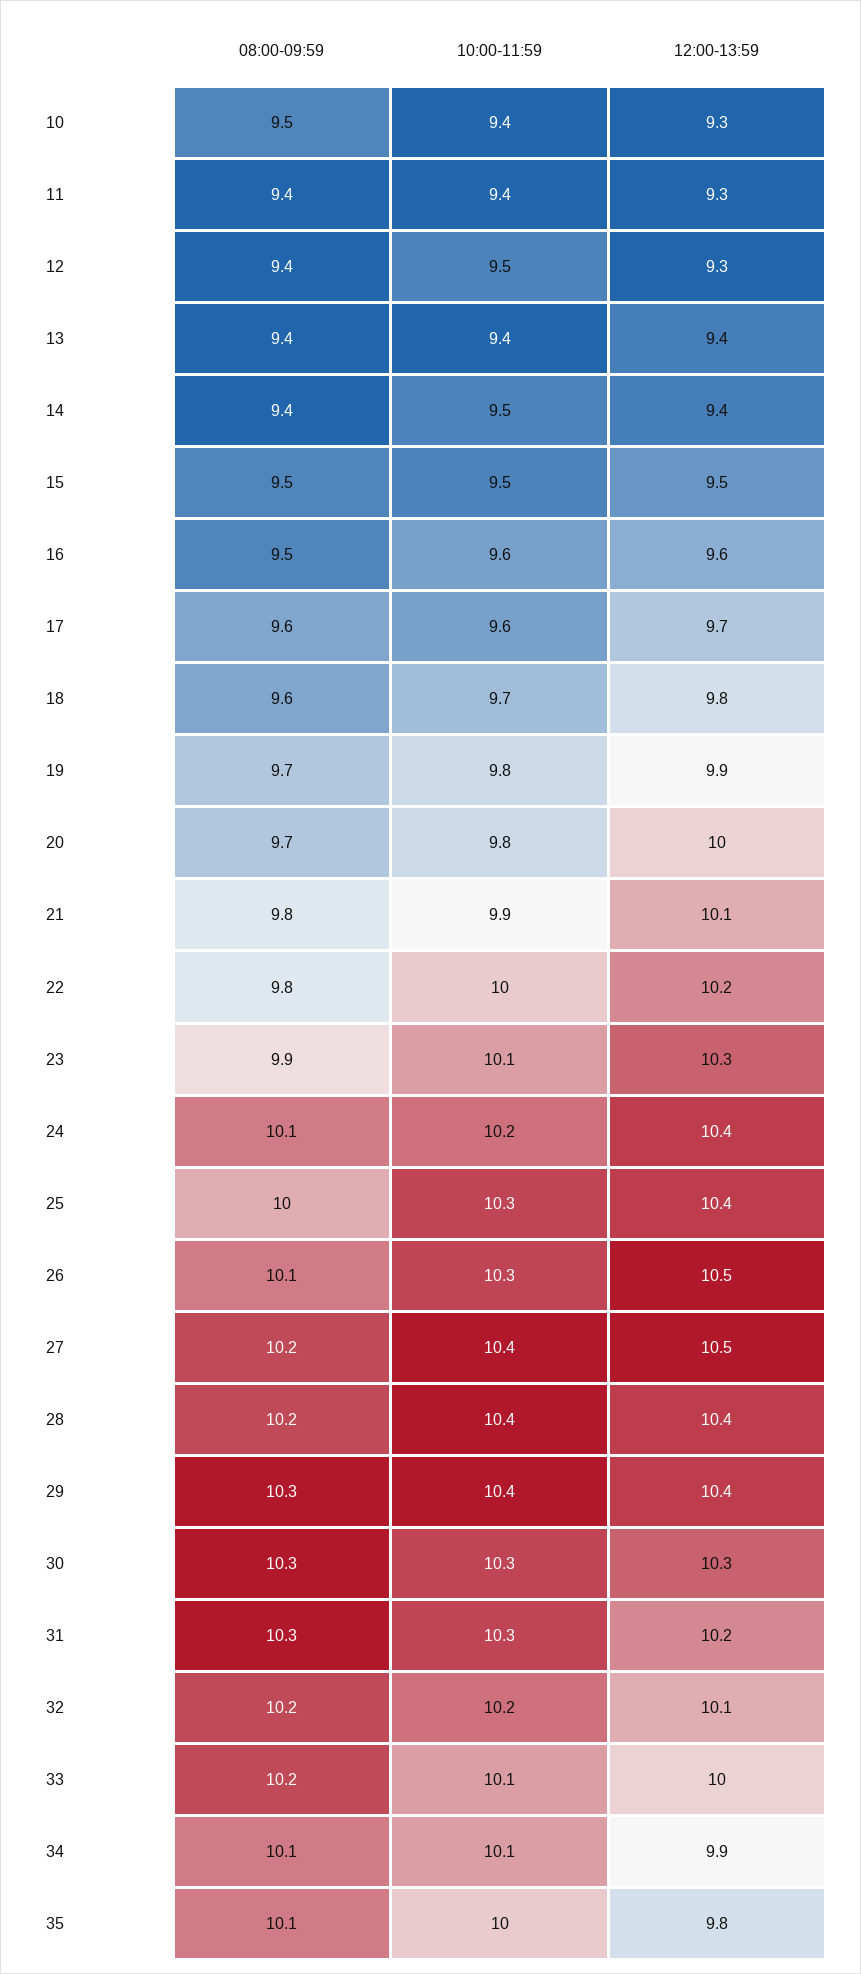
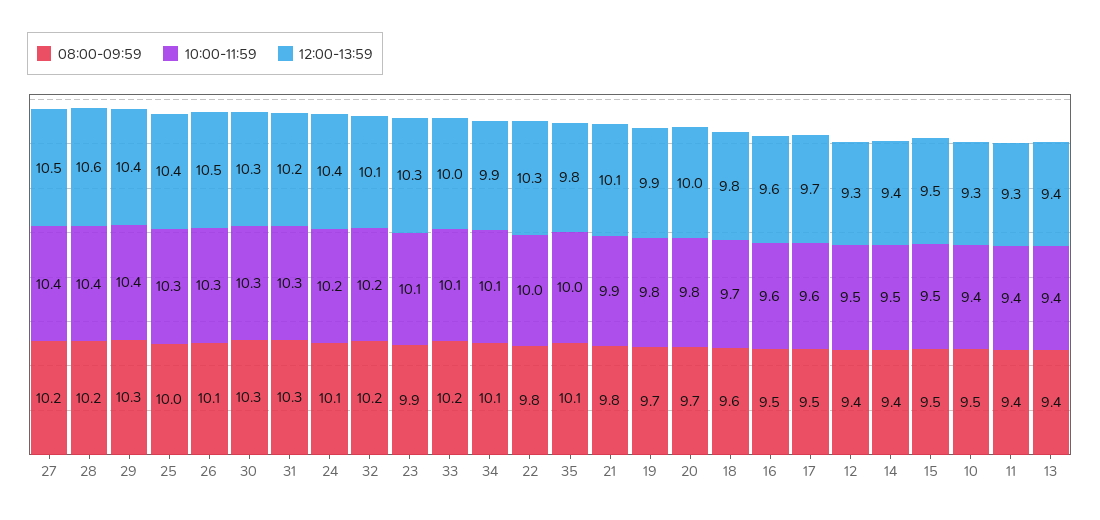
08:00-09:59, 17: 9.6 -> 9.5
12:00-13:59, 22: 10.2 -> 10.3
12:00-13:59, 28: 10.4 -> 10.6

